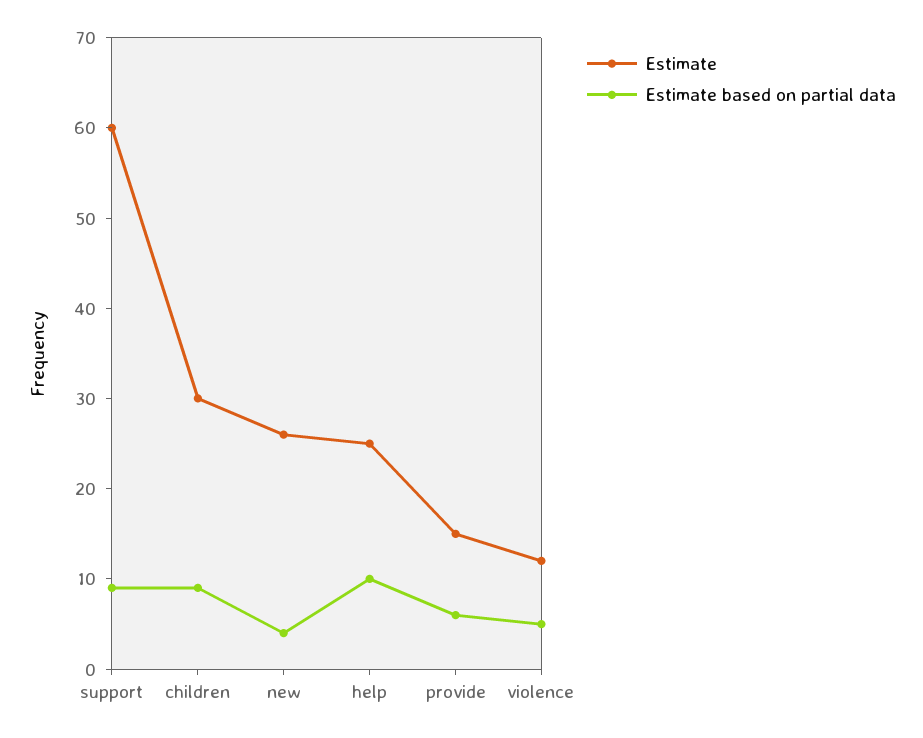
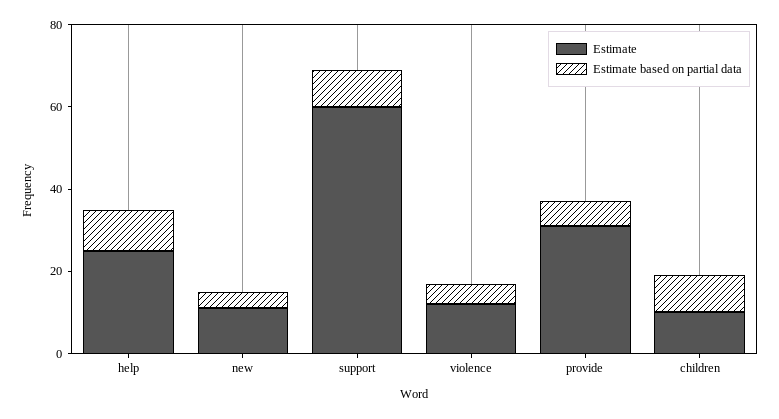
Estimate, children: 30 -> 10
Estimate, new: 26 -> 10
Estimate, provide: 15 -> 30

